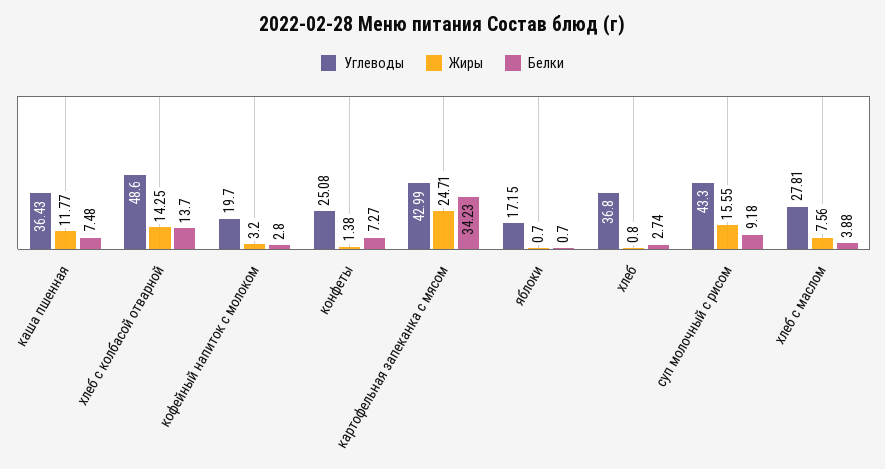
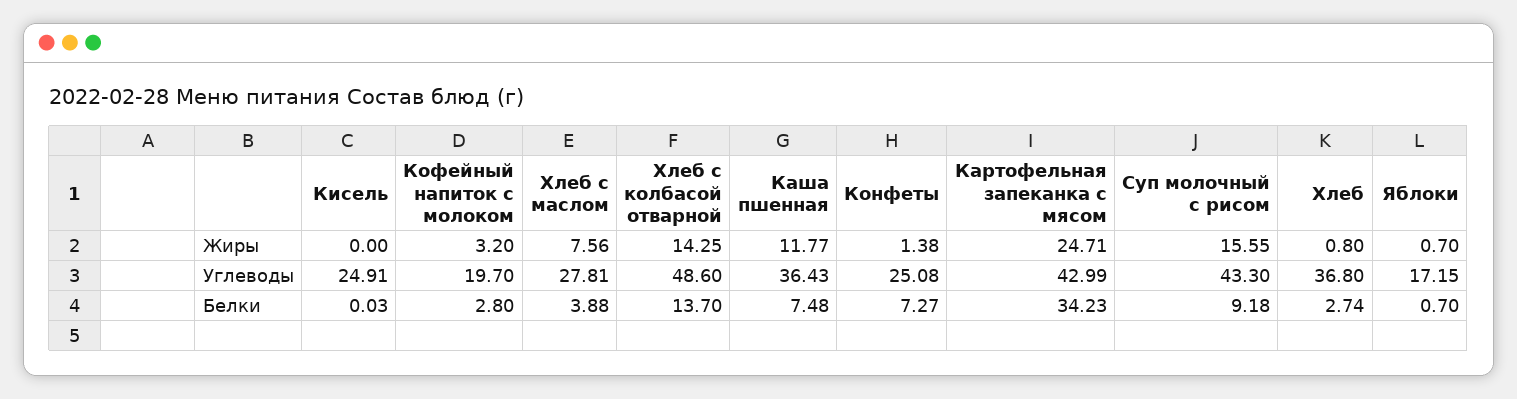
Жиры, Кисель: none -> 0
Углеводы, Кисель: none -> 24.91
Белки, Кисель: none -> 0.03

